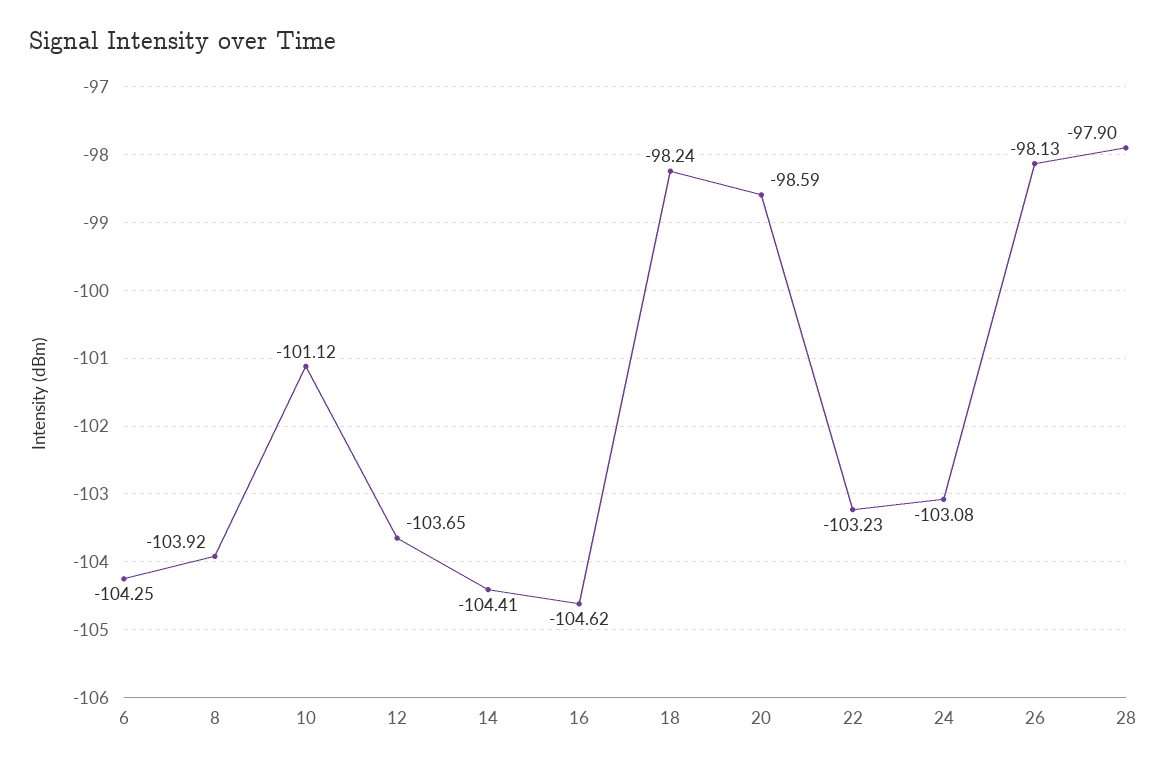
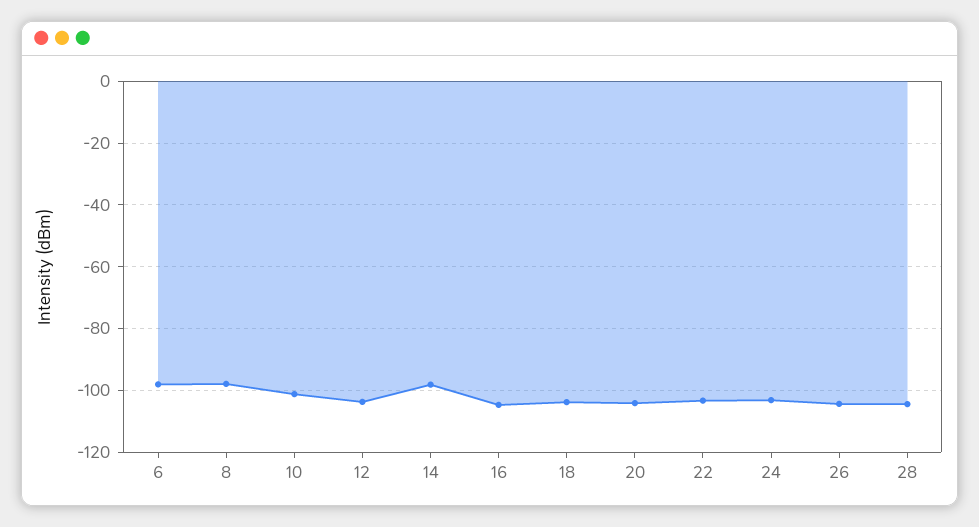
6: -104.25 -> -98
8: -103.92 -> -98
14: -104.41 -> -98
18: -98.24 -> -104
20: -98.59 -> -104
26: -98.13 -> -104
28: -97.9 -> -104

